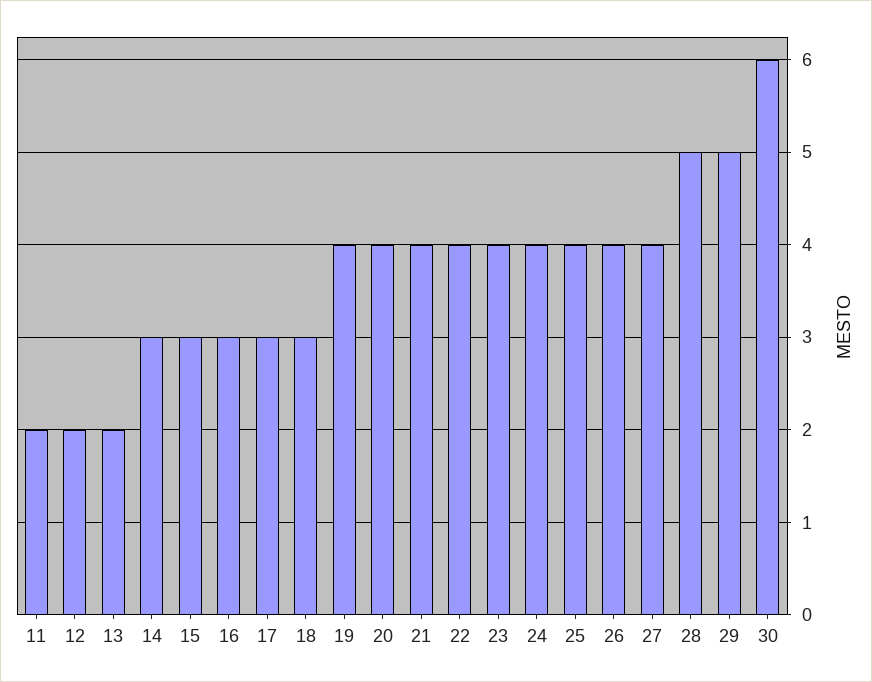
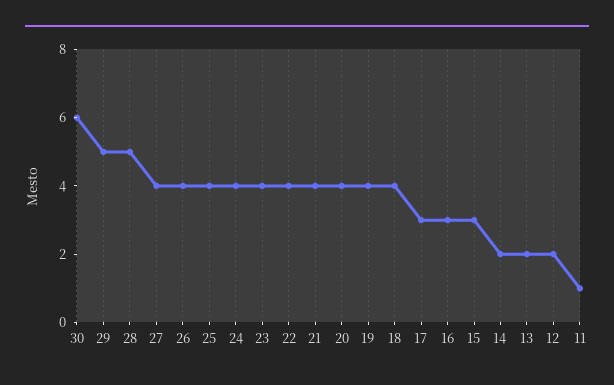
11: 2 -> 1
14: 3 -> 2
18: 3 -> 4

